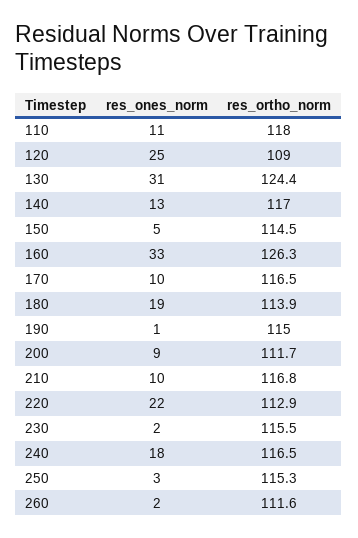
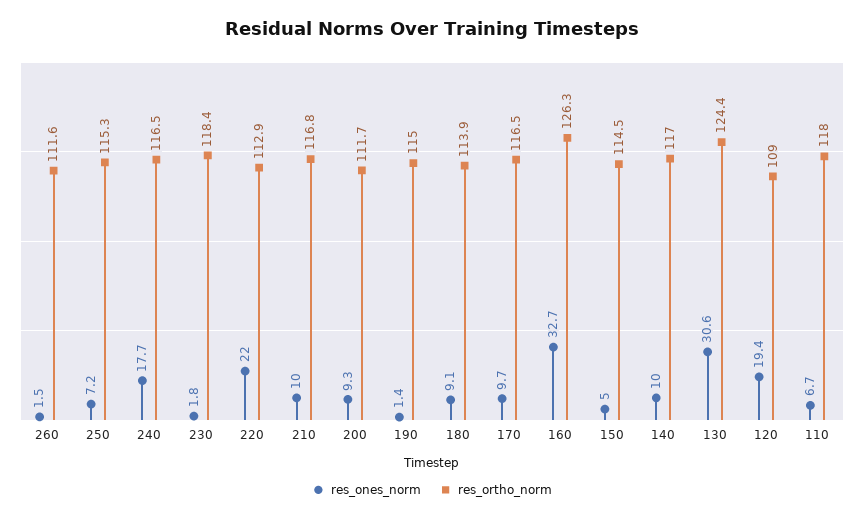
res_ones_norm, 110: 11 -> 6.7
res_ones_norm, 120: 25 -> 19.4
res_ones_norm, 140: 13 -> 10
res_ones_norm, 180: 19 -> 9.1
res_ortho_norm, 230: 115.5 -> 118.4
res_ones_norm, 250: 3 -> 7.2

